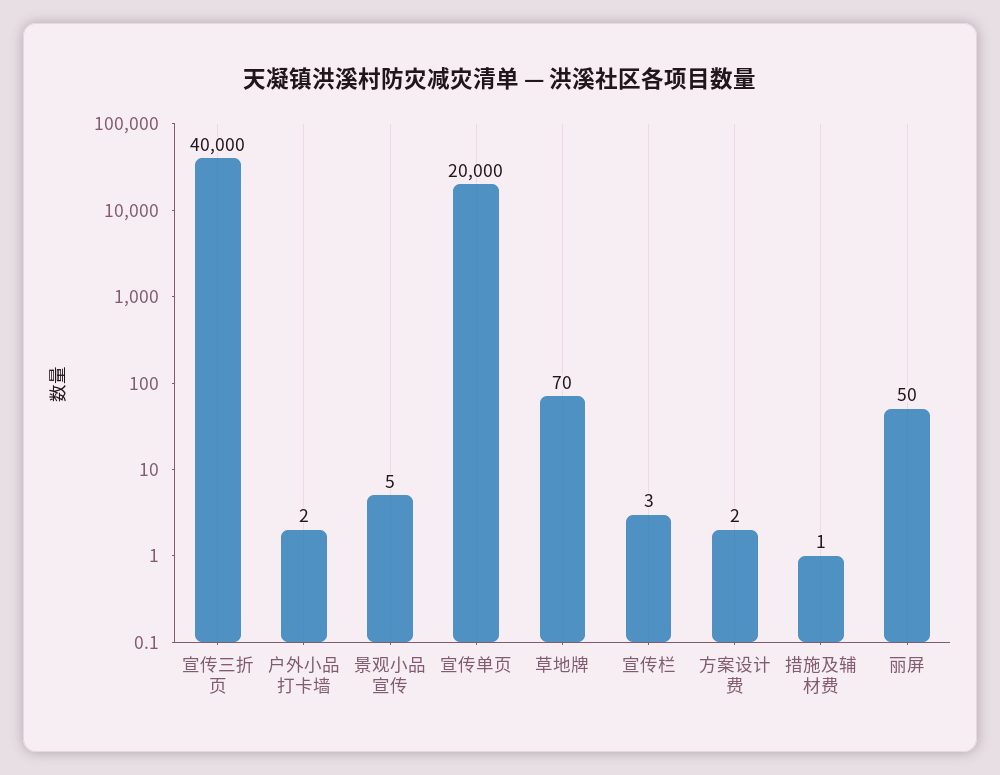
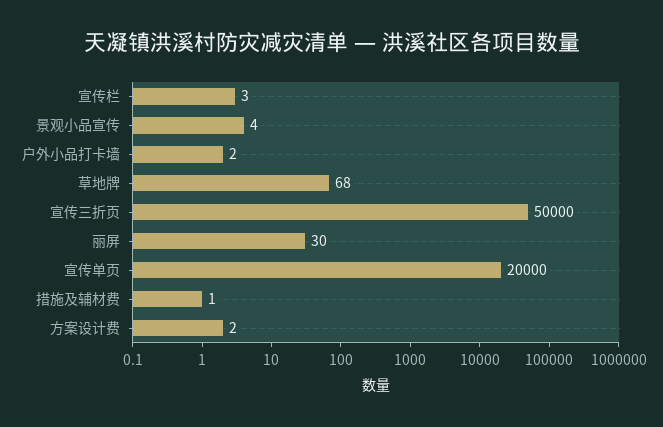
宣传三折页: 40000 -> 50000
景观小品宣传: 5 -> 4
草地牌: 70 -> 68
丽屏: 50 -> 30

